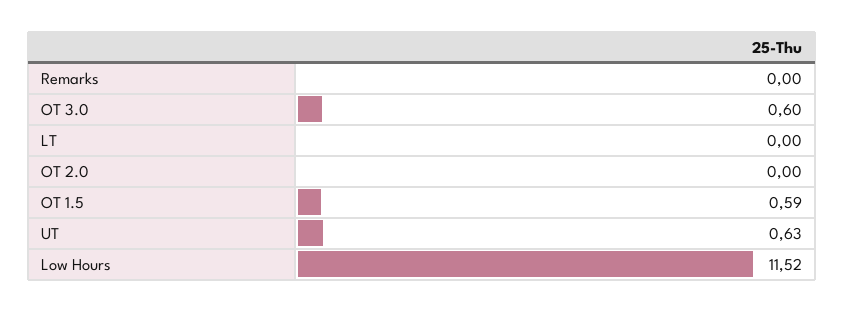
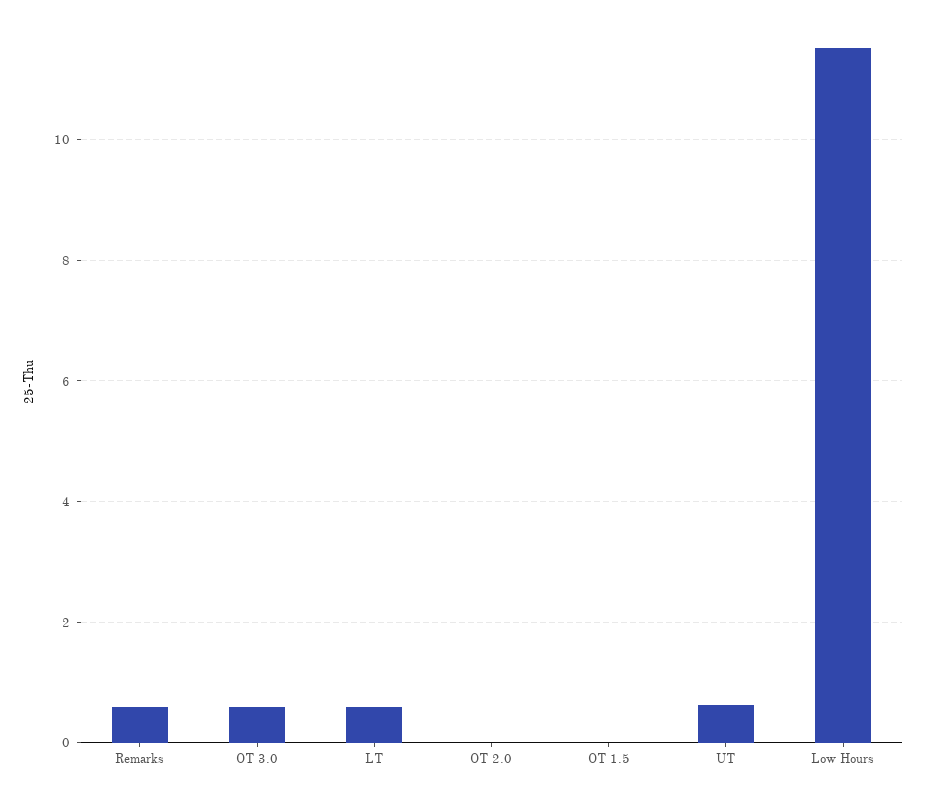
Remarks: 0 -> 0.6
LT: 0 -> 0.6
OT 1.5: 0.59 -> 0

